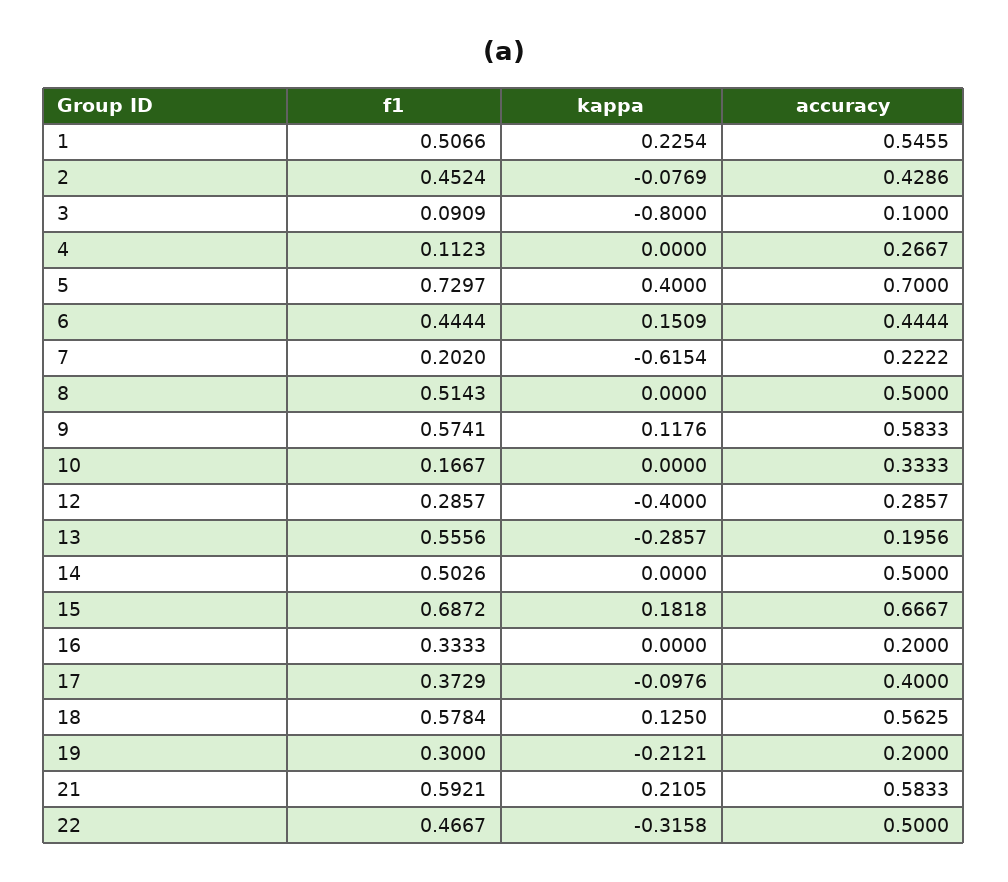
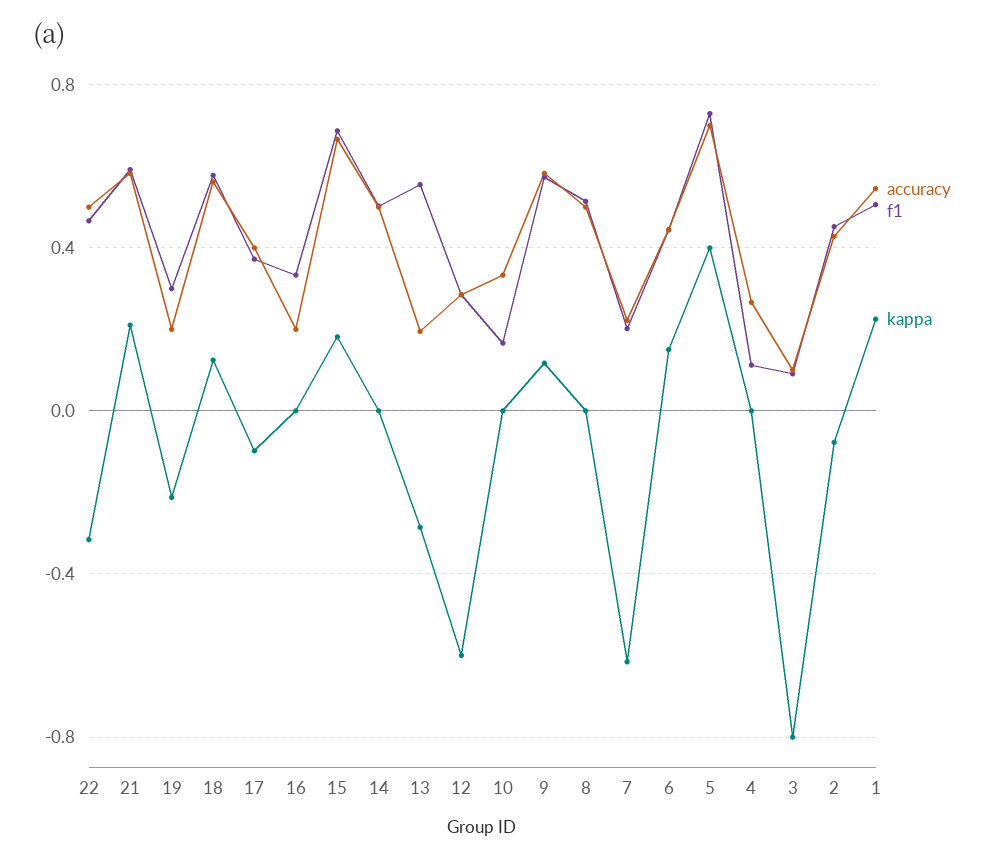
kappa, 12: -0.4 -> -0.6

